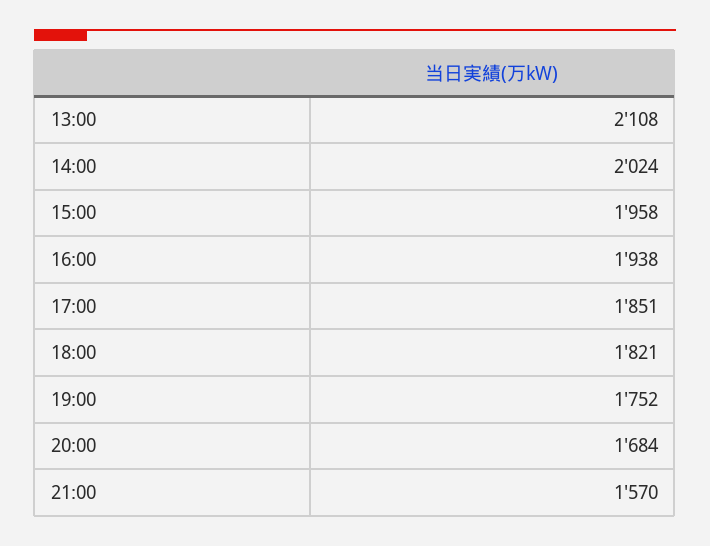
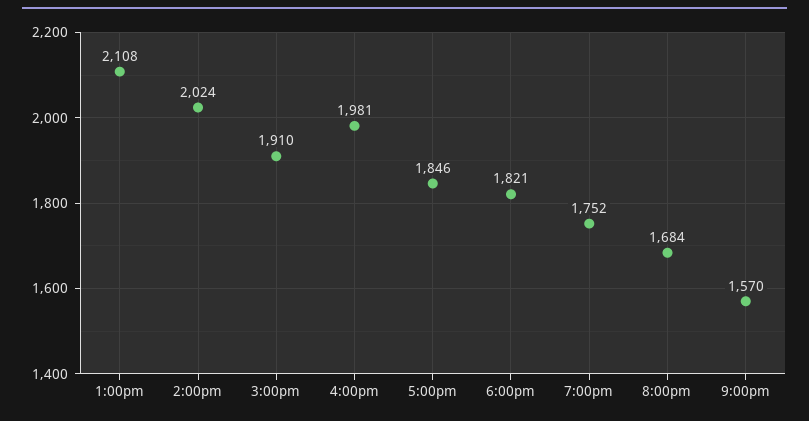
15:00: 1958 -> 1910
16:00: 1938 -> 1981
17:00: 1851 -> 1846

